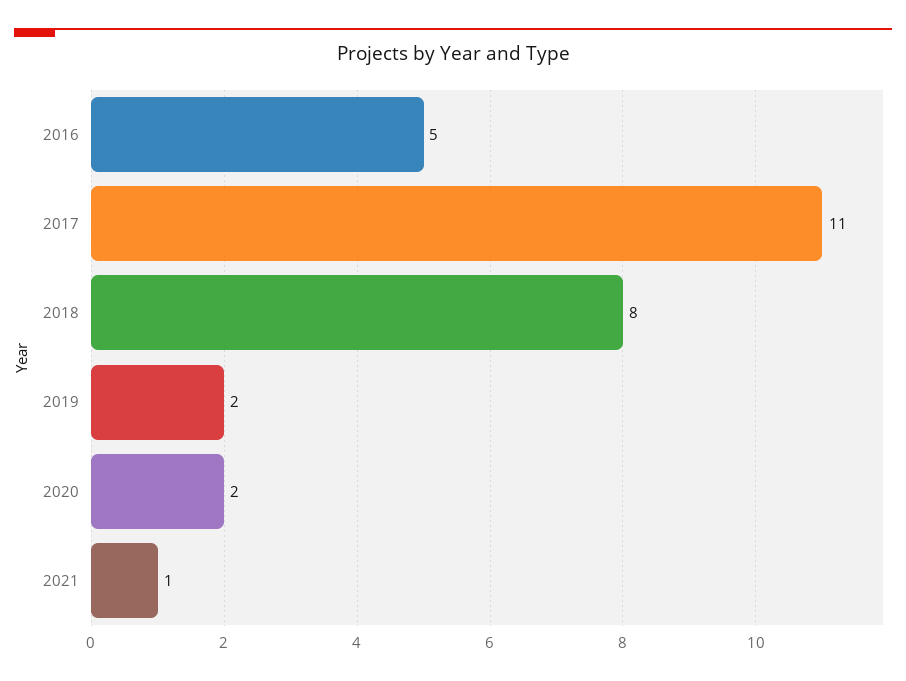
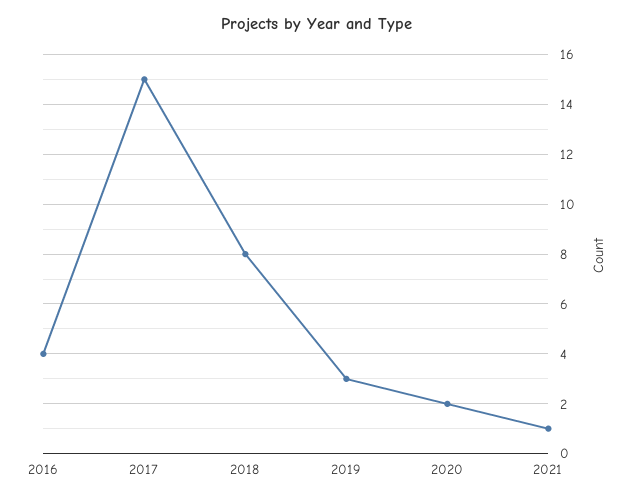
2016: 5 -> 4
2017: 11 -> 15
2019: 2 -> 3

